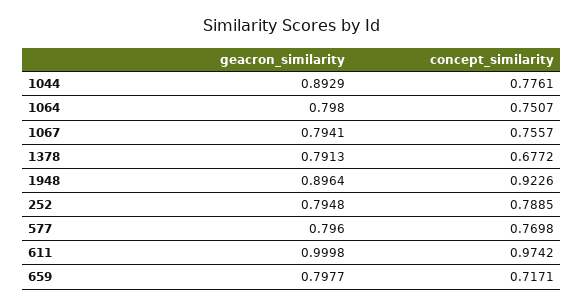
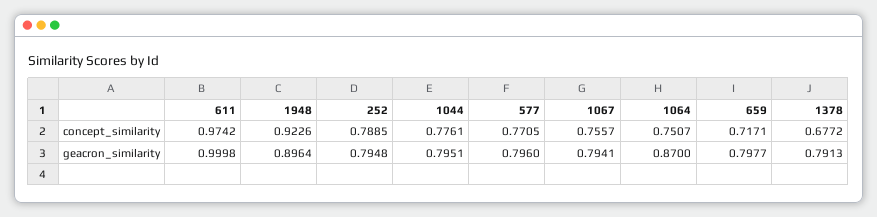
geacron_similarity, 1044: 0.8929 -> 0.7951
geacron_similarity, 1064: 0.798 -> 0.87
concept_similarity, 577: 0.7698 -> 0.7705

